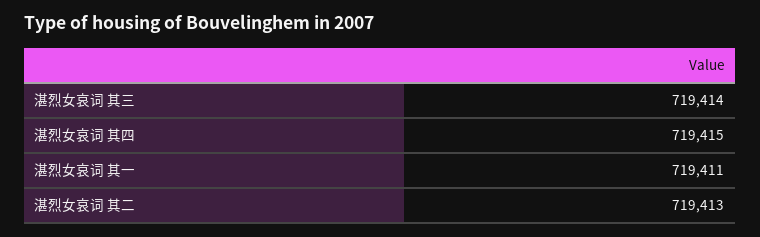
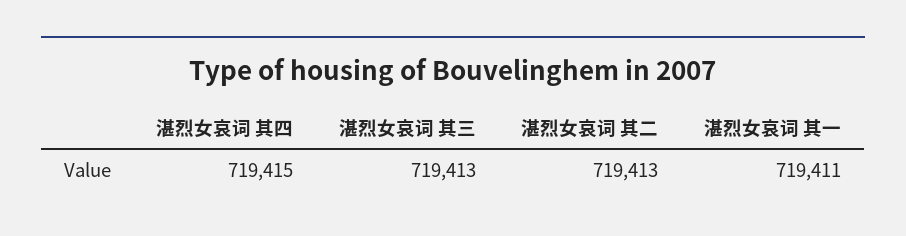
湛烈女哀词 其三: 719414 -> 719413

